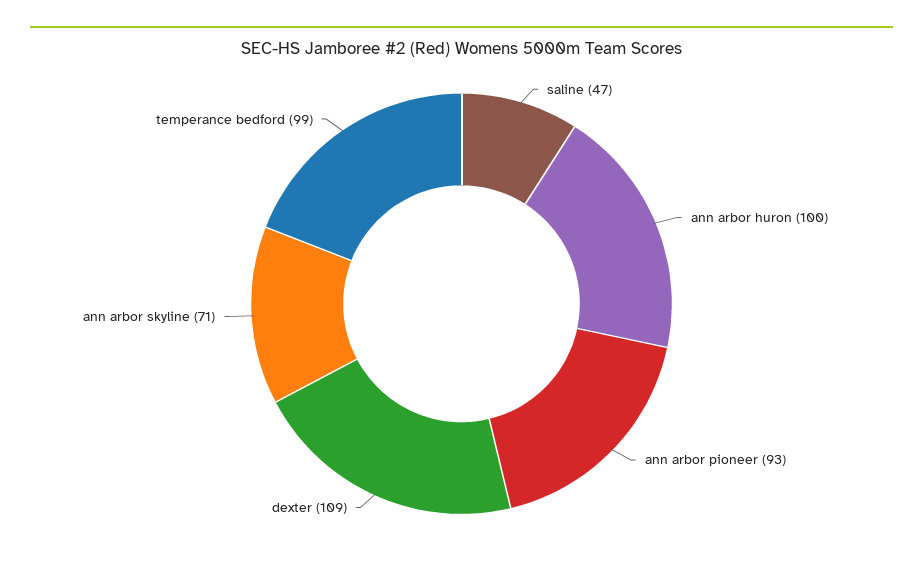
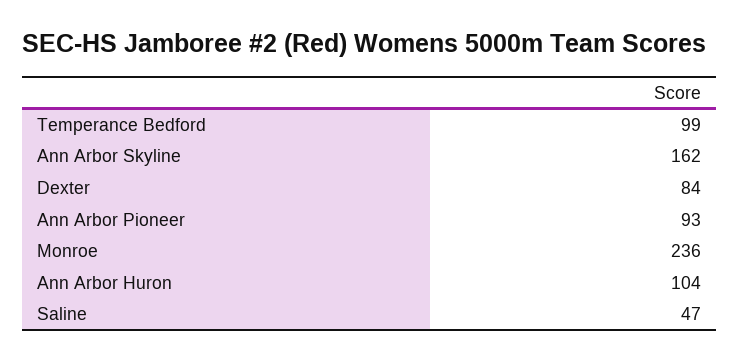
ann arbor huron: 100 -> 104
dexter: 109 -> 84
ann arbor skyline: 71 -> 162
Monroe: none -> 236

